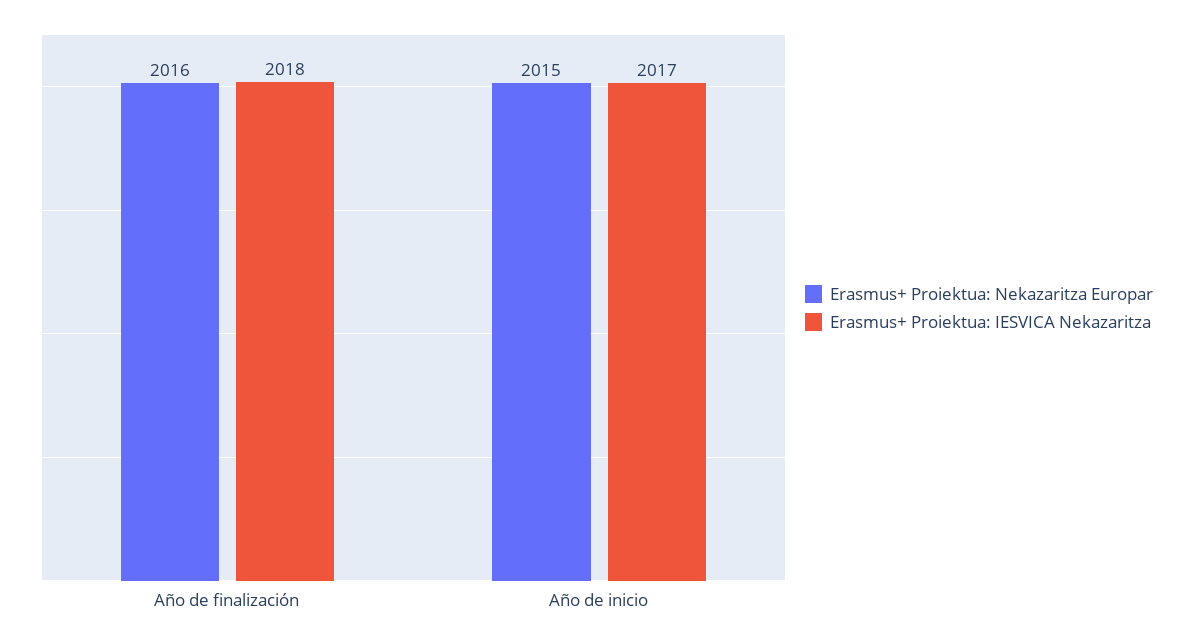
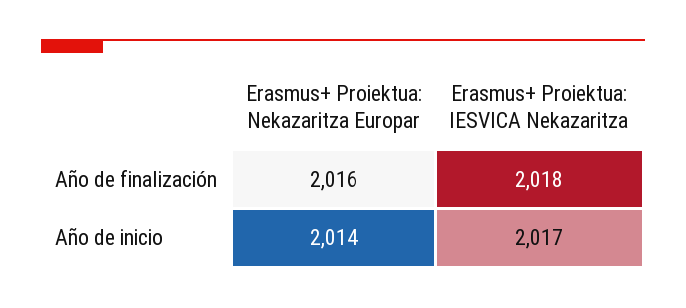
Erasmus+ Proiektua: Nekazaritza Europar, Año de inicio: 2015 -> 2014

